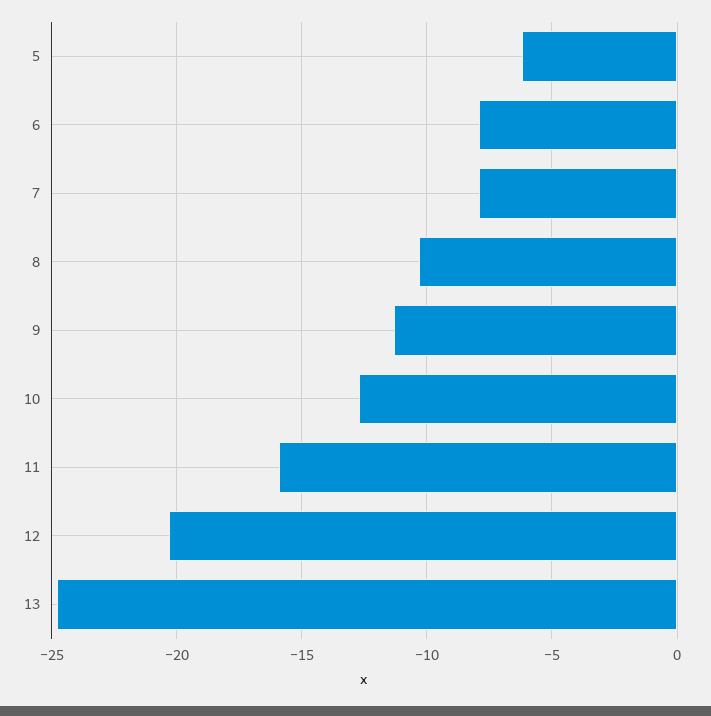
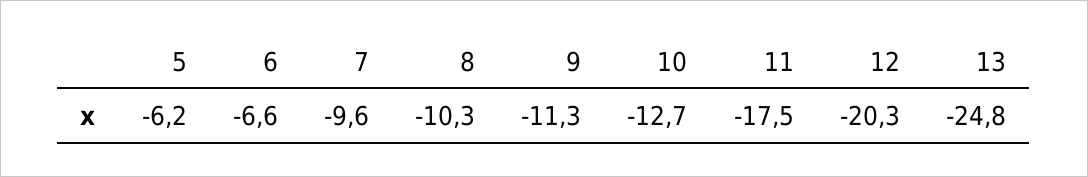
6: -8 -> -6.6
7: -8 -> -9.6
11: -16 -> -17.5

